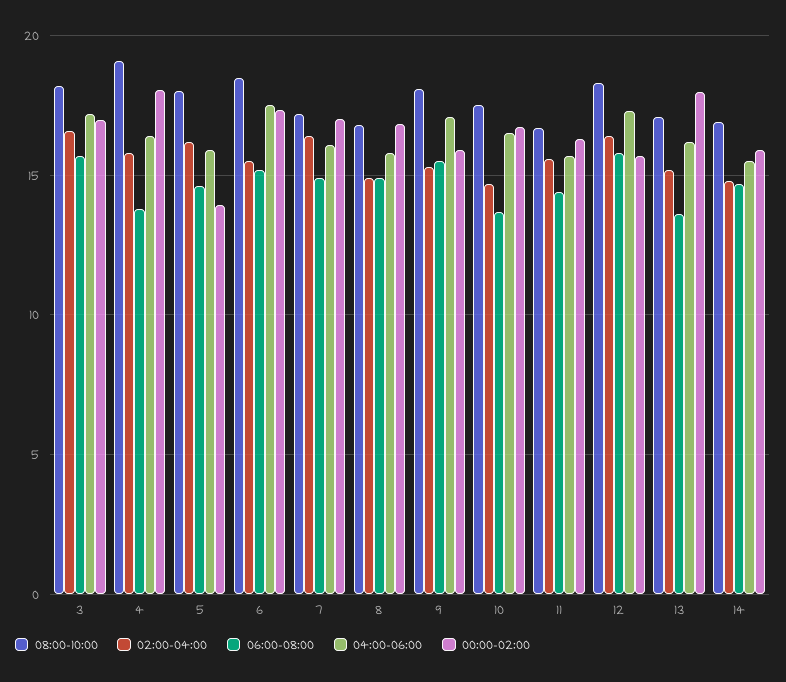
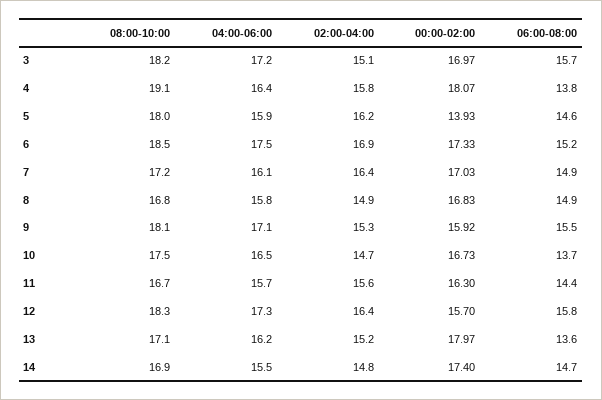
02:00-04:00, 3: 16.5 -> 15.1
02:00-04:00, 6: 15.5 -> 16.9
00:00-02:00, 14: 16 -> 17.4

